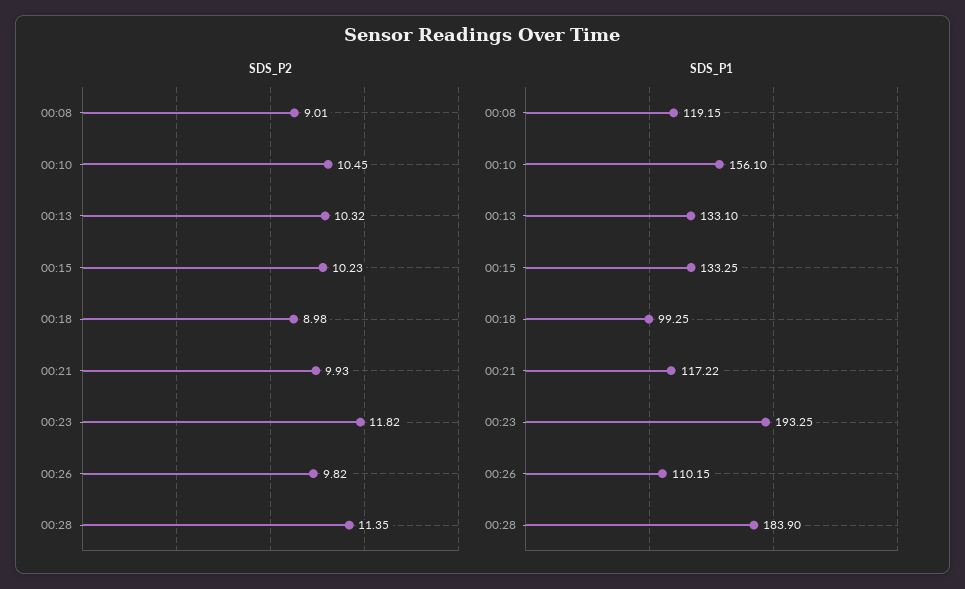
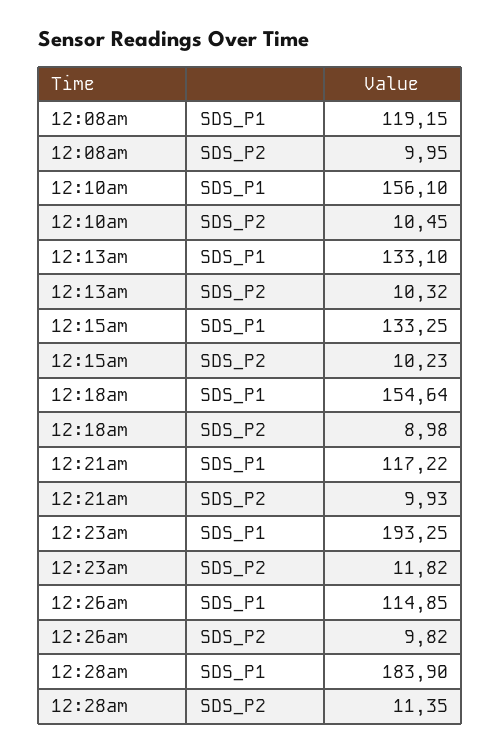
SDS_P2, 00:08: 9.01 -> 9.95
SDS_P1, 00:18: 99.25 -> 154.64
SDS_P1, 00:26: 110.15 -> 114.85

